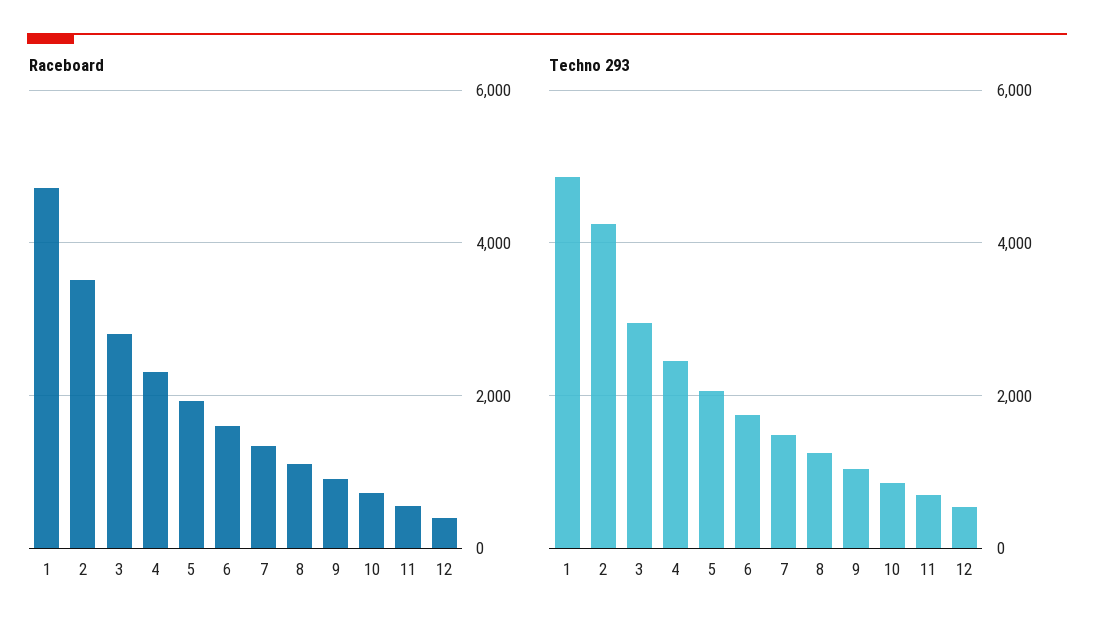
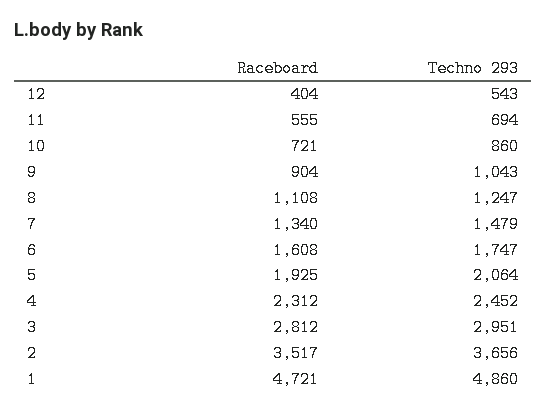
Techno 293, 2: 4200 -> 3656

